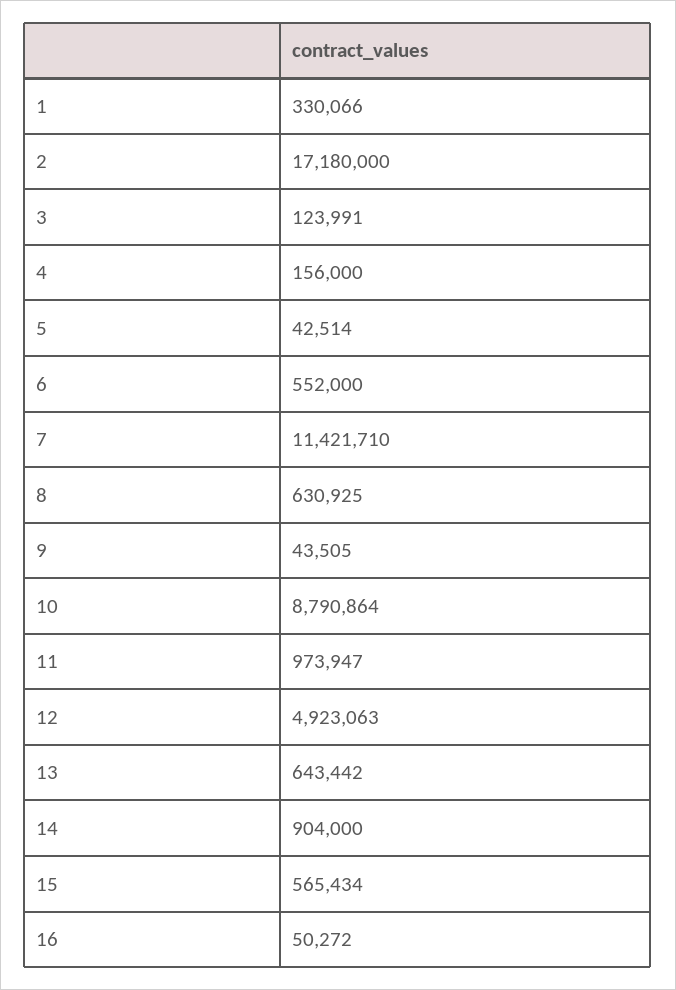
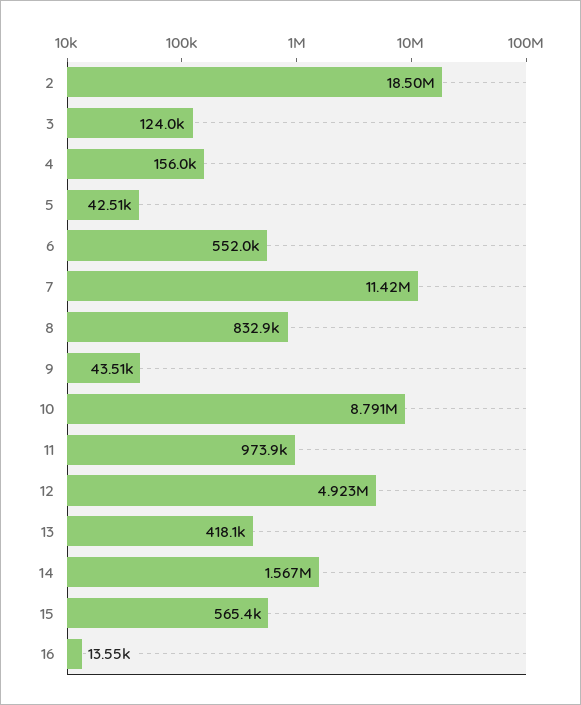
1: 330066 -> none
2: 17180000 -> 18500000
8: 630925 -> 832900
13: 643442 -> 418100
14: 904000 -> 1567000
16: 50272 -> 13550

